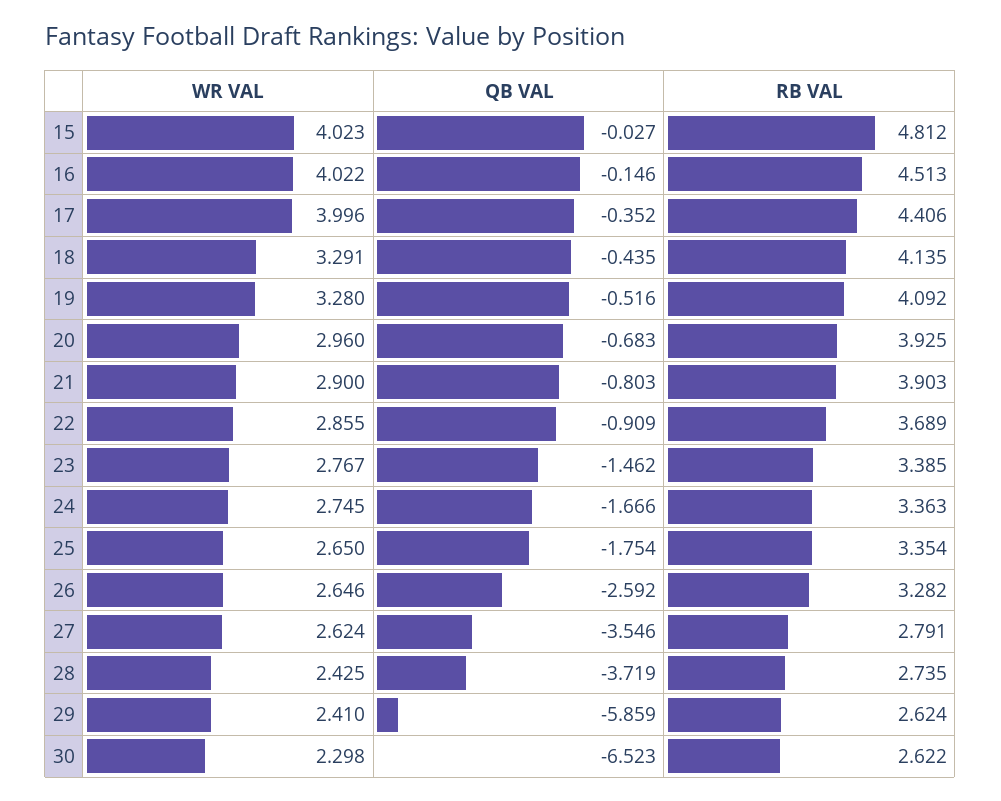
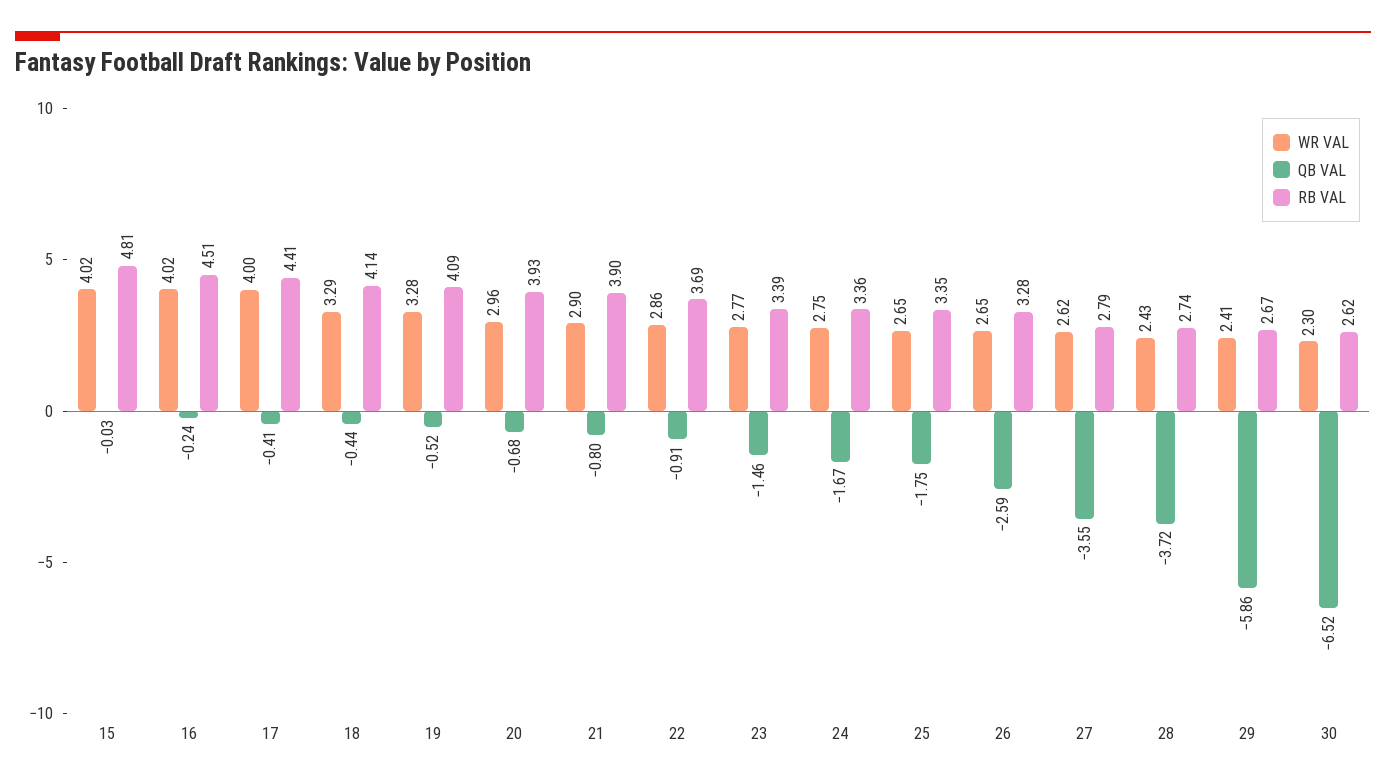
QB VAL, 16: -0.146 -> -0.24
QB VAL, 17: -0.352 -> -0.41
RB VAL, 29: 2.624 -> 2.67

